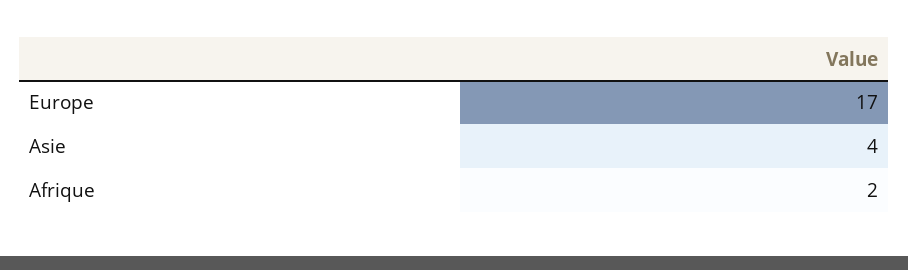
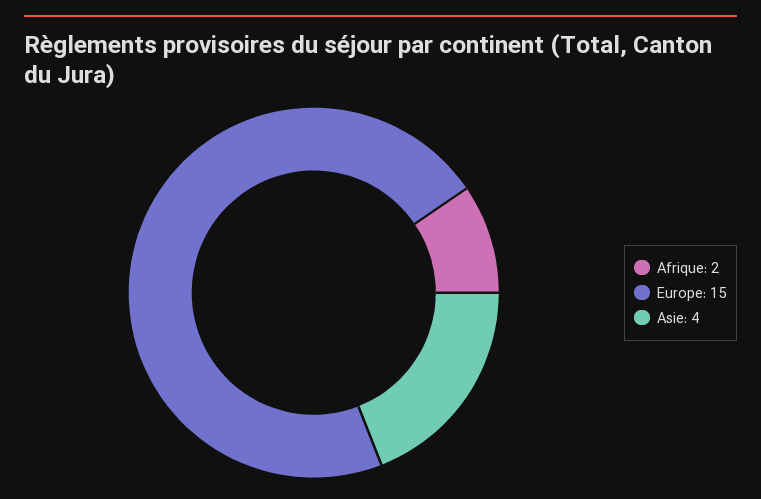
Europe: 17 -> 15

